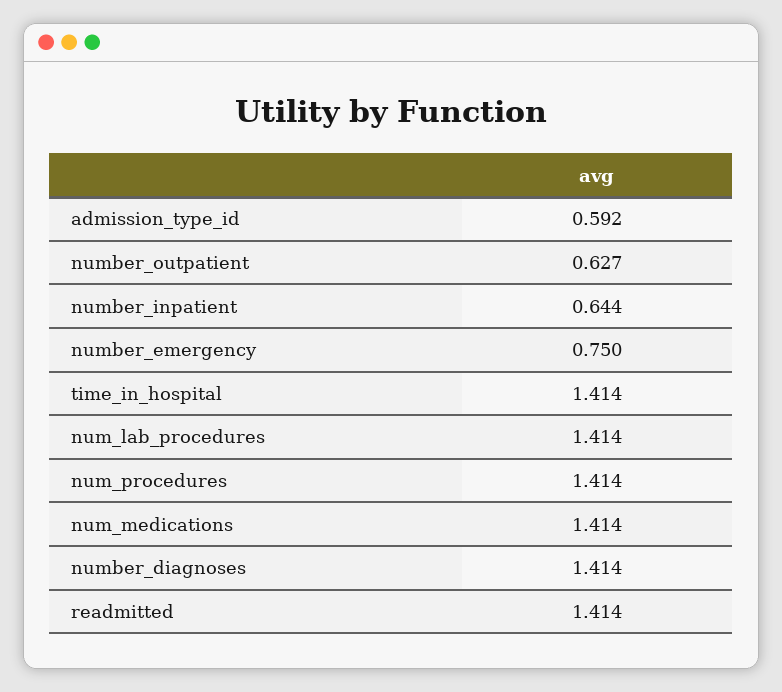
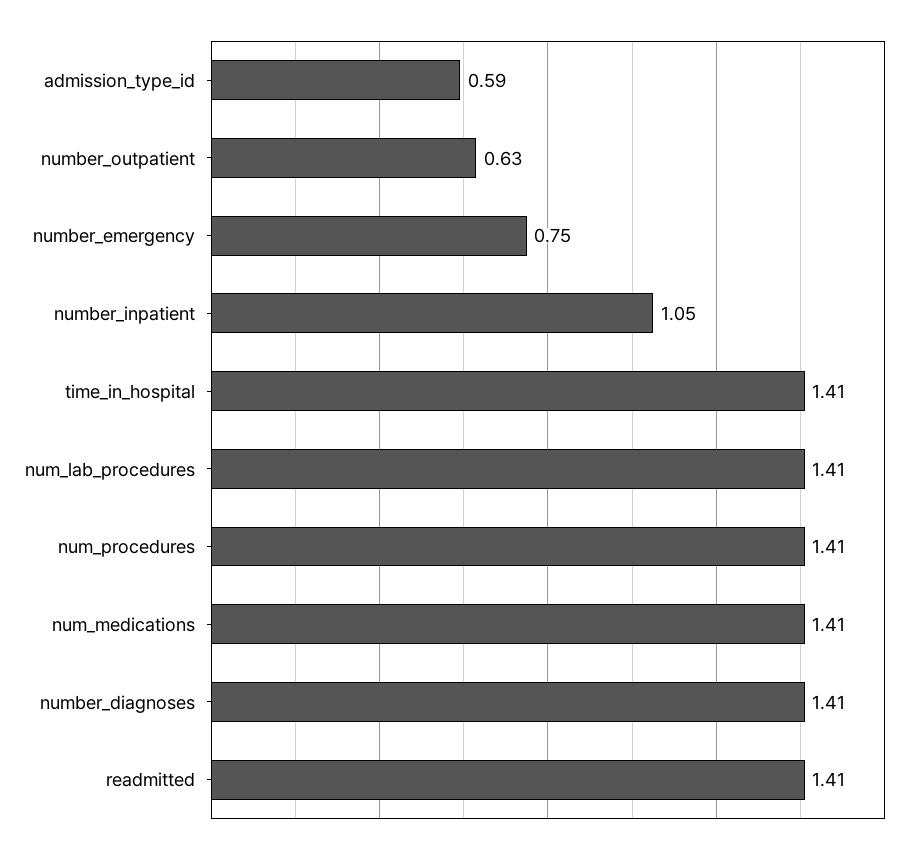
number_inpatient: 0.644 -> 1.05

